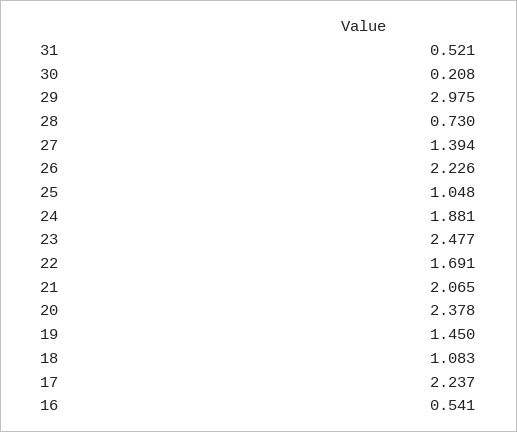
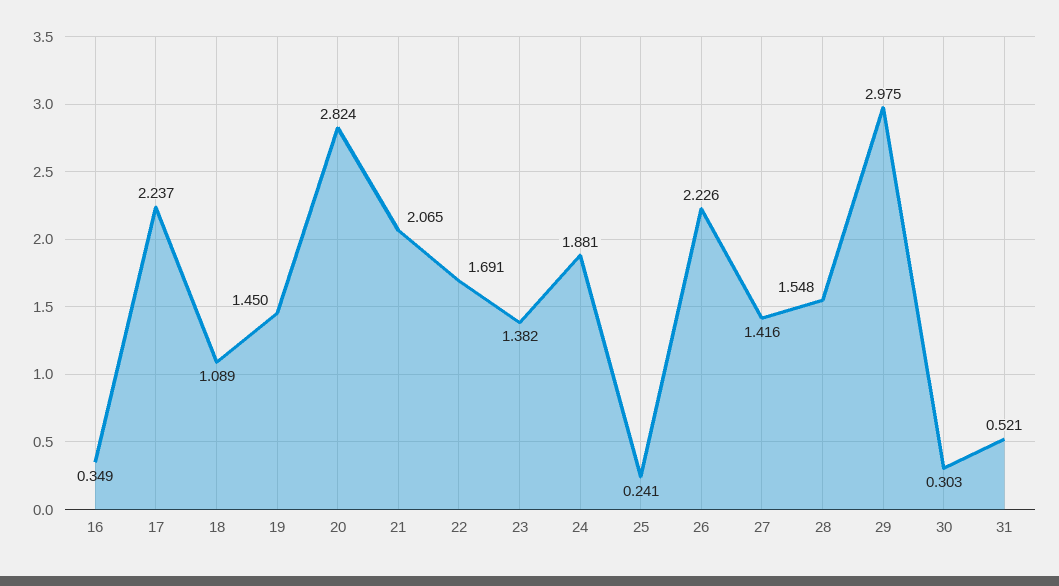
30: 0.208 -> 0.303
28: 0.73 -> 1.548
27: 1.394 -> 1.416
25: 1.048 -> 0.241
23: 2.477 -> 1.382
20: 2.378 -> 2.824
18: 1.083 -> 1.089
16: 0.541 -> 0.349

